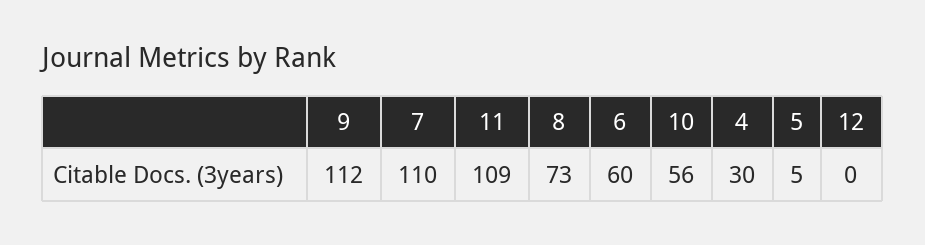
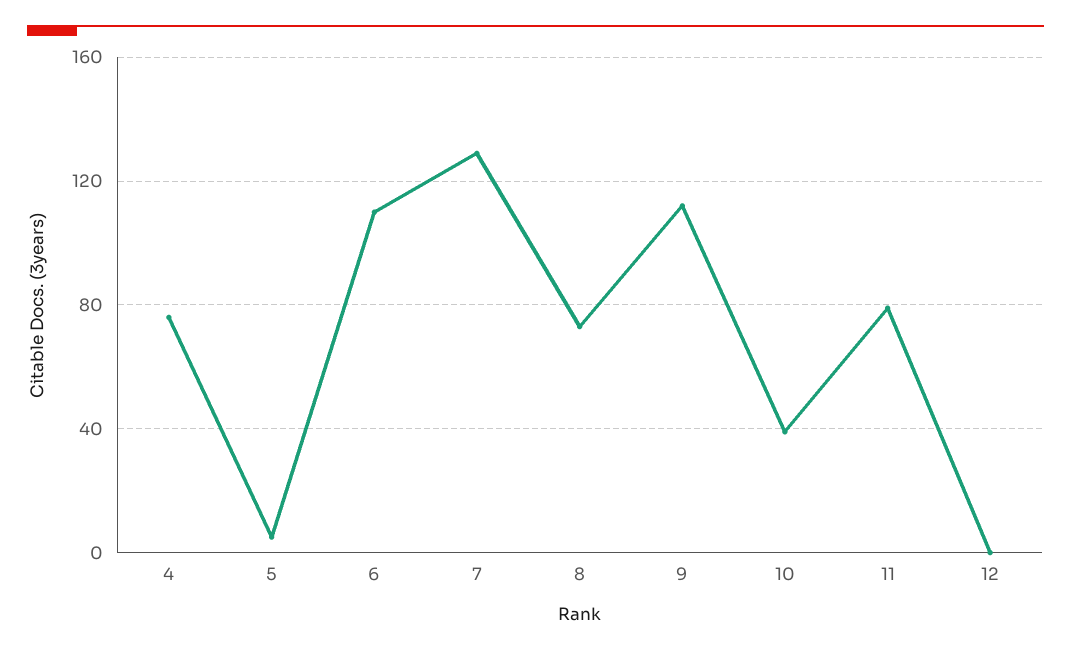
7: 110 -> 130
11: 109 -> 80
6: 60 -> 110
10: 56 -> 40
4: 30 -> 75

